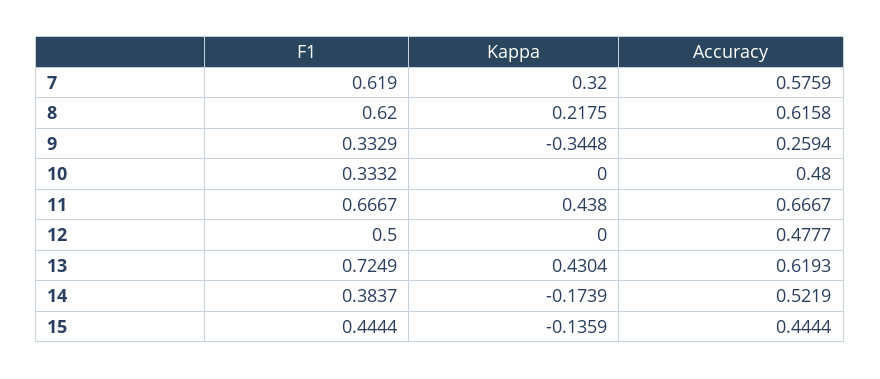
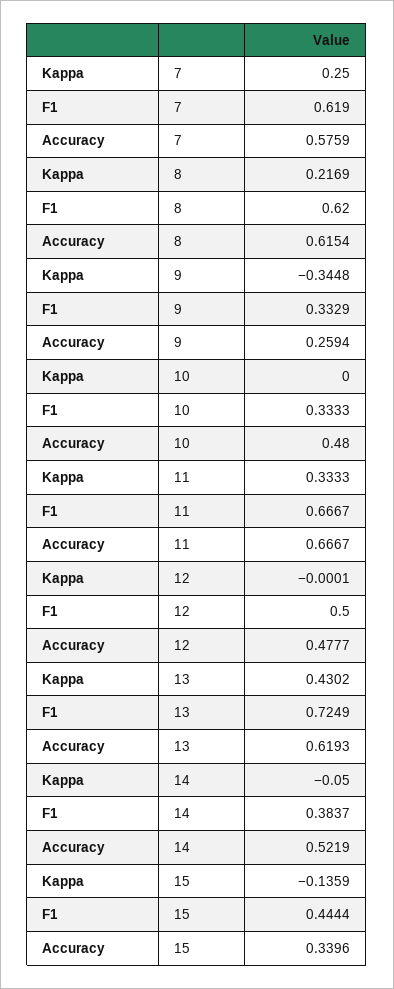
Kappa, 7: 0.32 -> 0.25
Kappa, 8: 0.2175 -> 0.2169
Accuracy, 8: 0.6158 -> 0.6154
F1, 10: 0.3332 -> 0.3333
Kappa, 11: 0.438 -> 0.3333
Kappa, 12: 0 -> -0.0001
Kappa, 13: 0.4304 -> 0.4302
Kappa, 14: -0.1739 -> -0.05
Accuracy, 15: 0.4444 -> 0.3396

